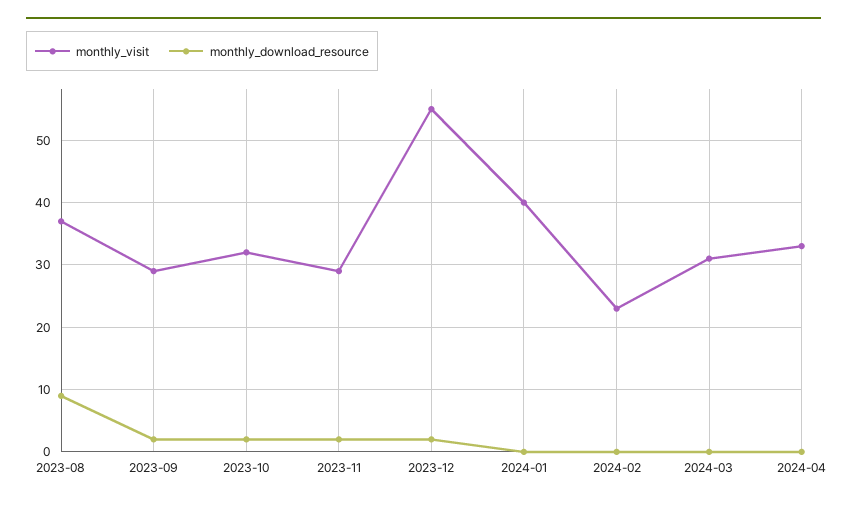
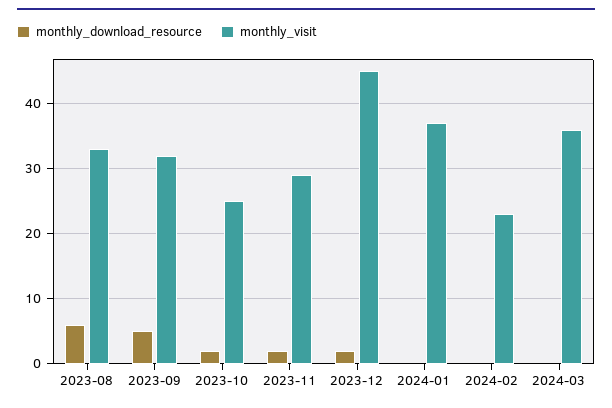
monthly_visit, 2023-08: 37 -> 33
monthly_download_resource, 2023-08: 9 -> 6
monthly_visit, 2023-09: 29 -> 32
monthly_download_resource, 2023-09: 2 -> 5
monthly_visit, 2023-10: 32 -> 25
monthly_visit, 2023-12: 55 -> 45
monthly_visit, 2024-01: 40 -> 37
monthly_visit, 2024-03: 31 -> 36
monthly_visit, 2024-04: 33 -> none
monthly_download_resource, 2024-04: 0 -> none

